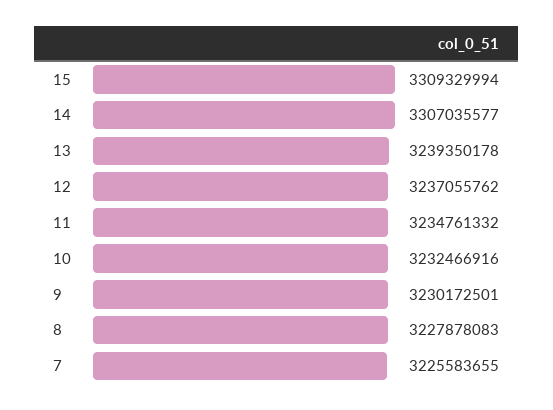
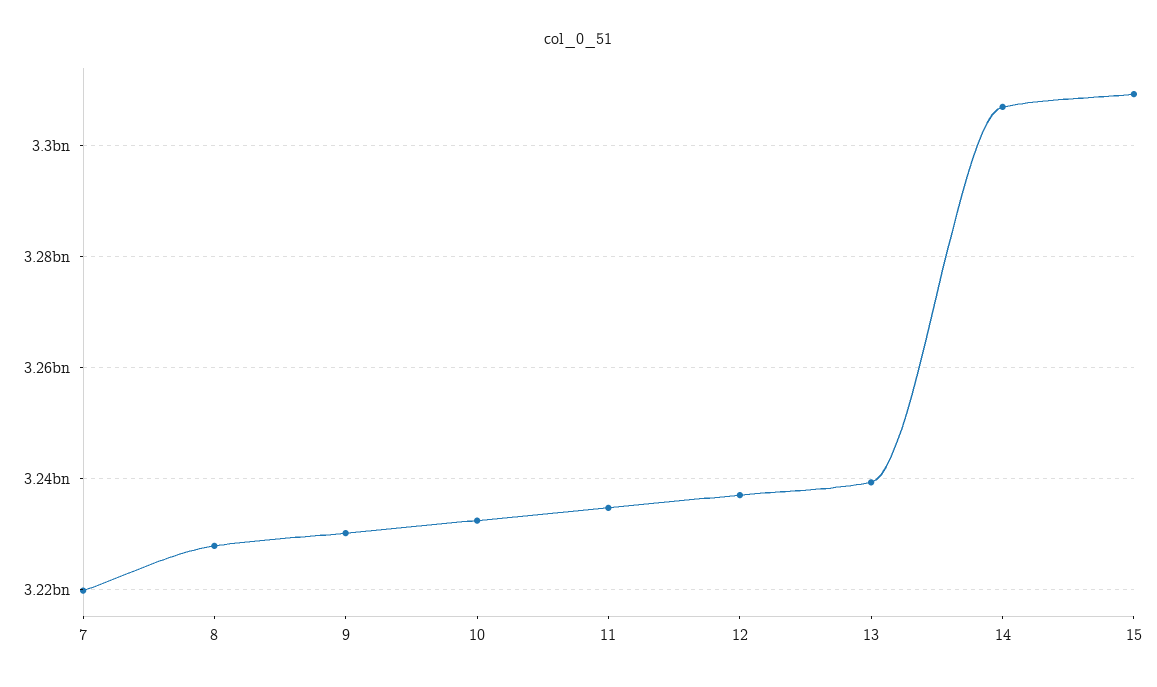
7: 3225583655 -> 3220000000

